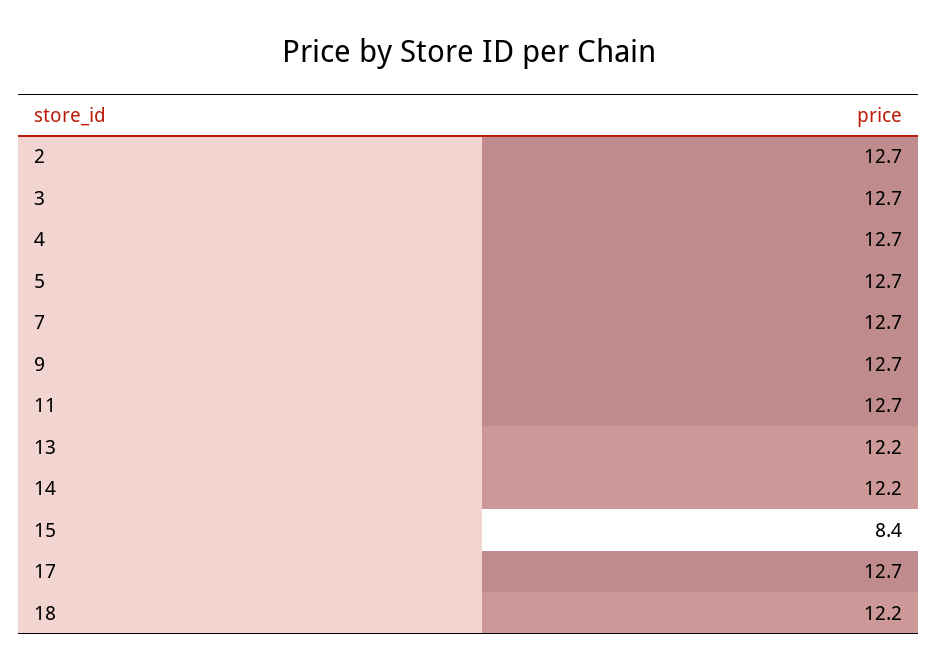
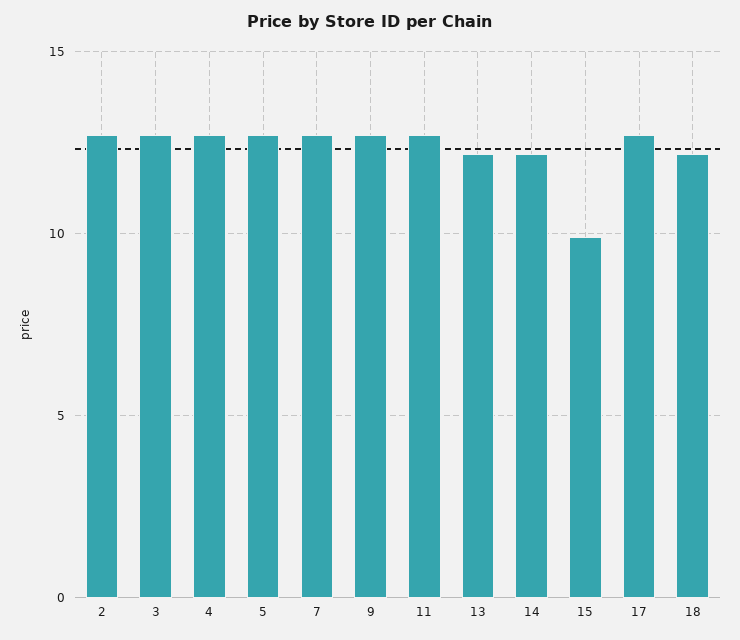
15: 8.4 -> 10

